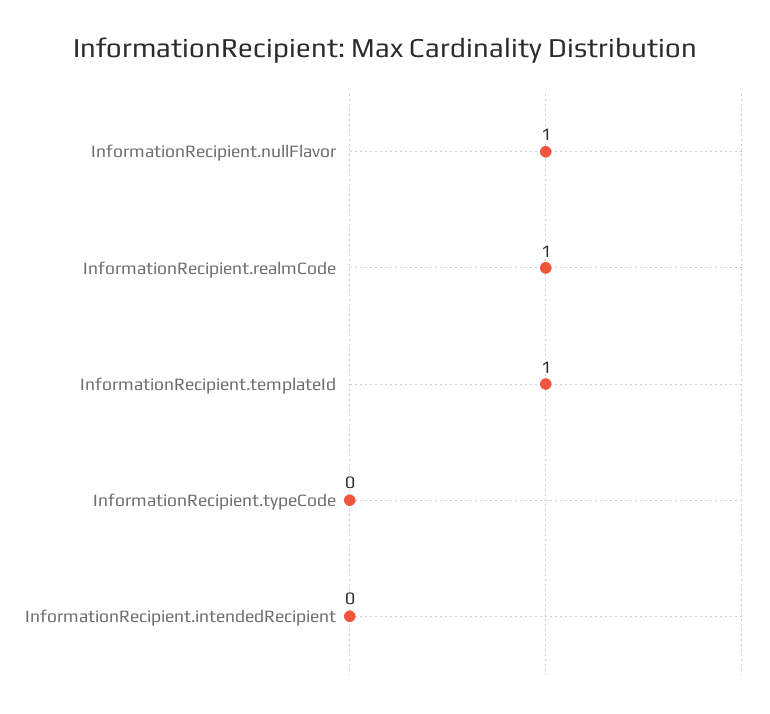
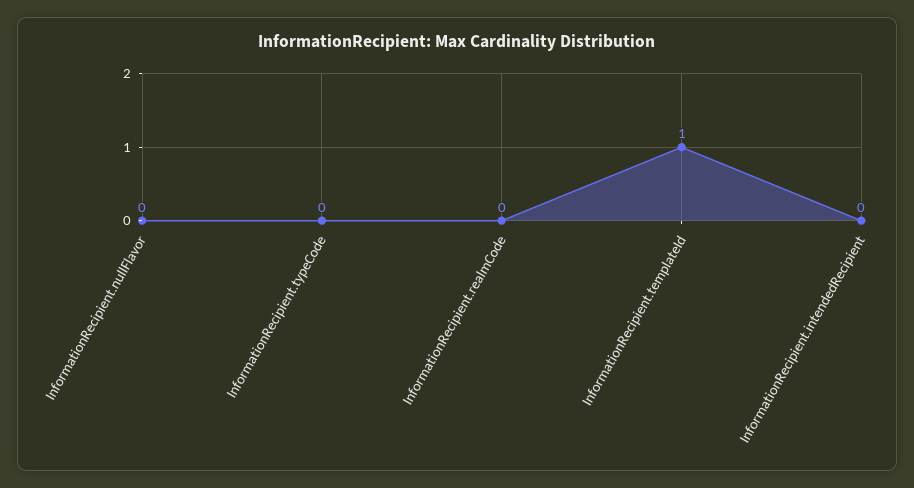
InformationRecipient.nullFlavor: 1 -> 0
InformationRecipient.realmCode: 1 -> 0

